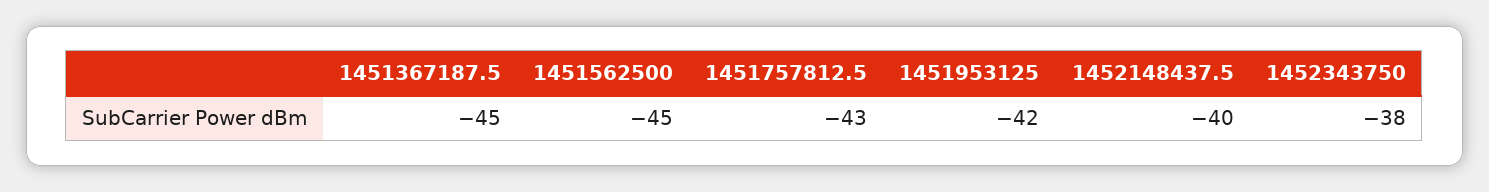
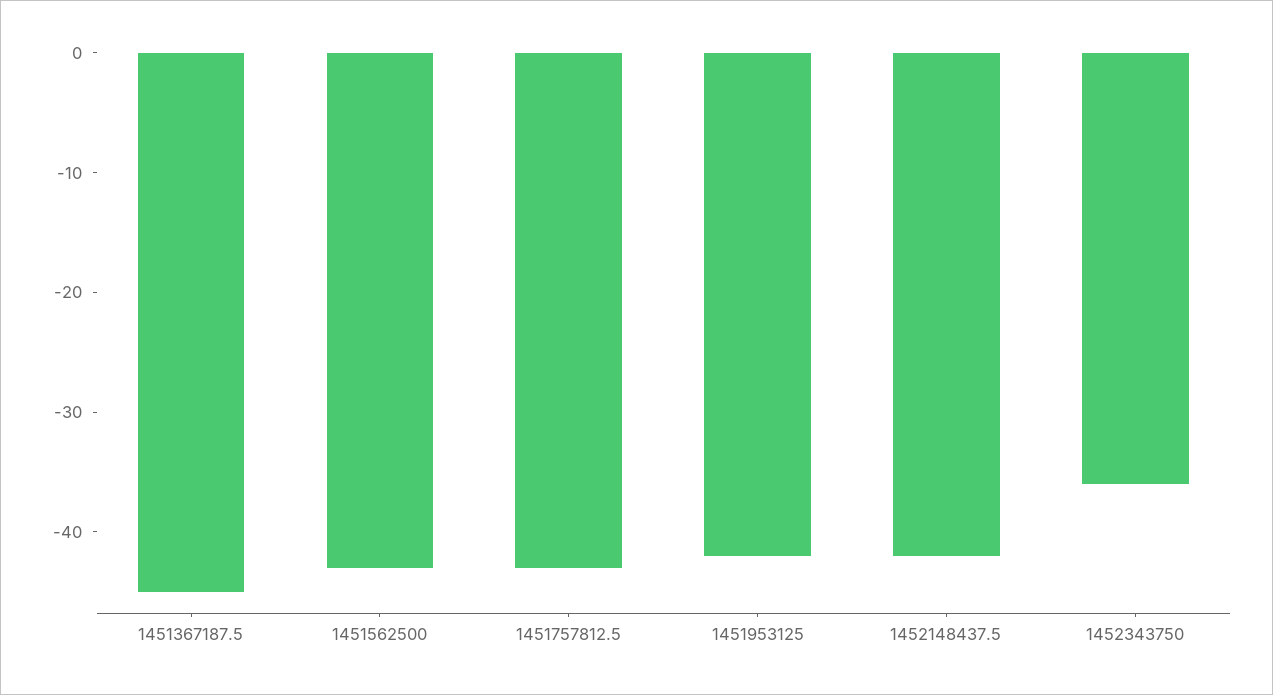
1451562500: -45 -> -43
1452148437.5: -40 -> -42
1452343750: -38 -> -36

